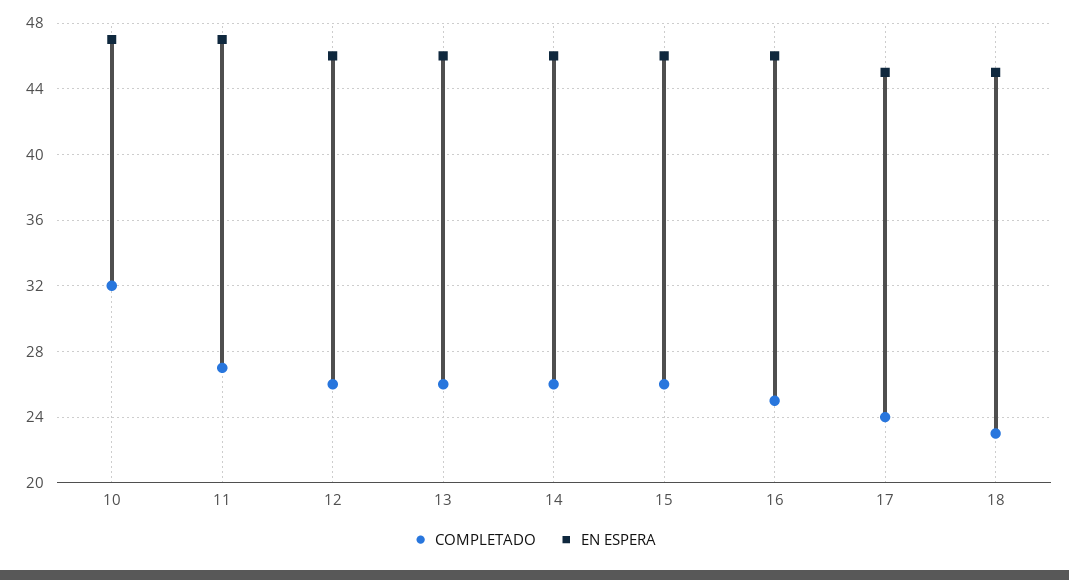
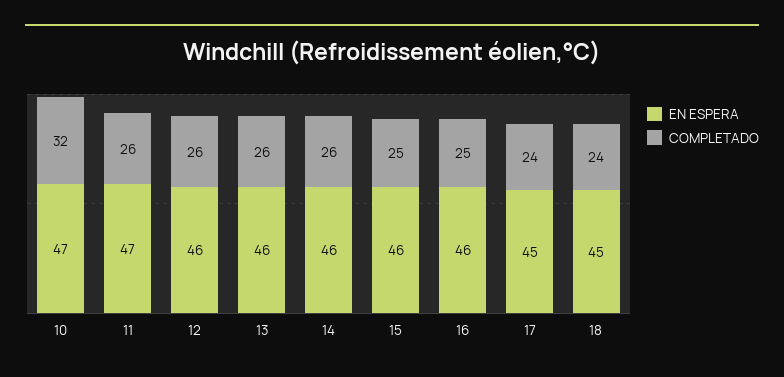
COMPLETADO, 11: 27 -> 26
COMPLETADO, 15: 26 -> 25
COMPLETADO, 18: 23 -> 24

